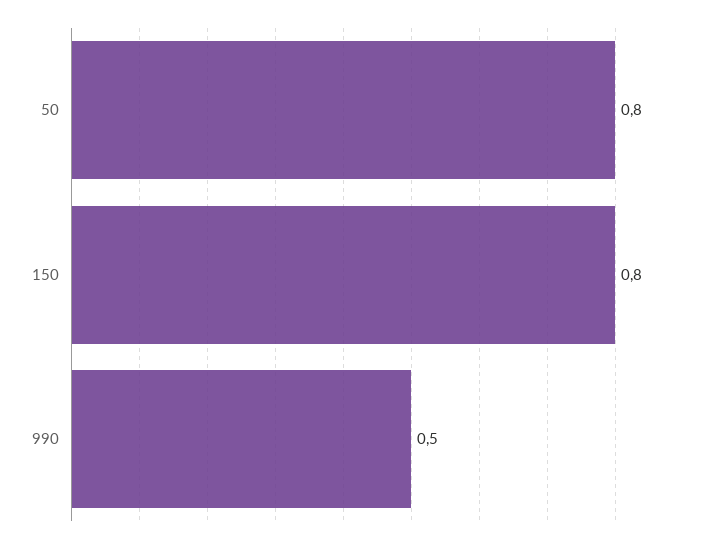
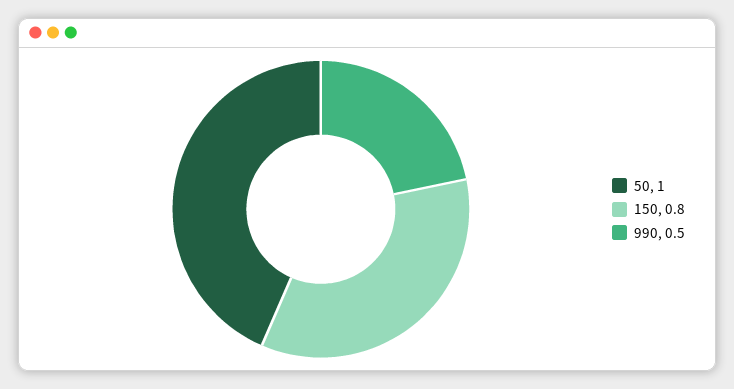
50: 0.8 -> 1

